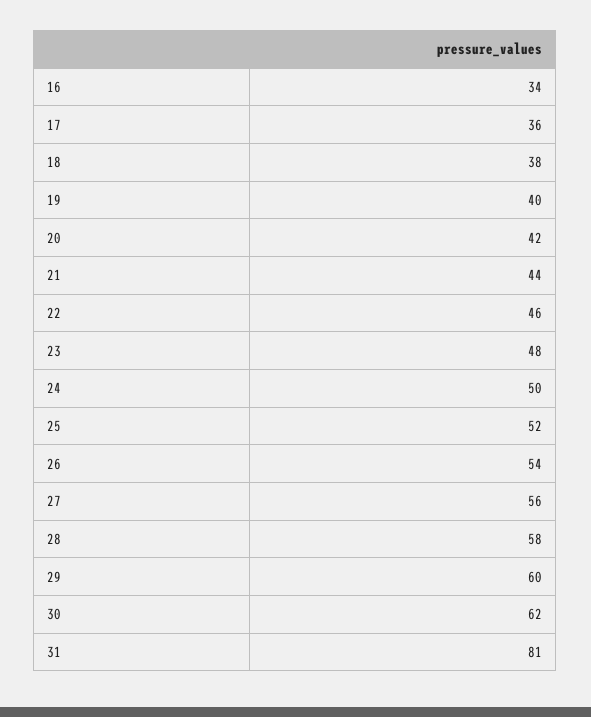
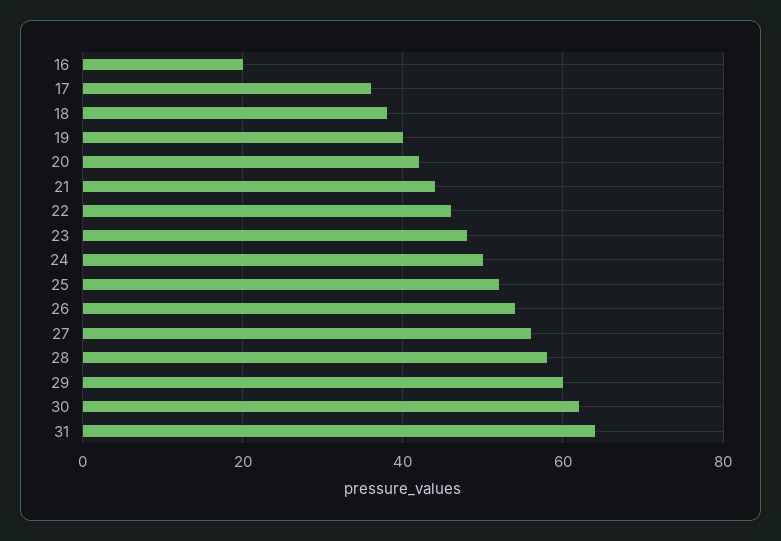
16: 34 -> 20
31: 81 -> 65

